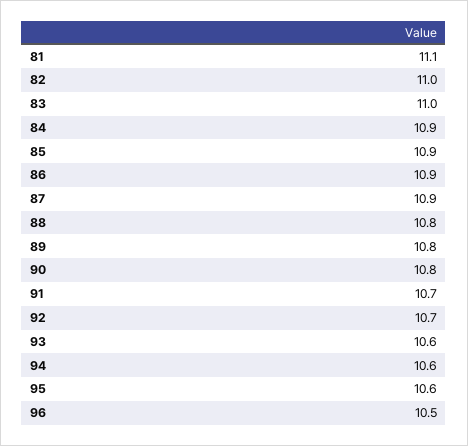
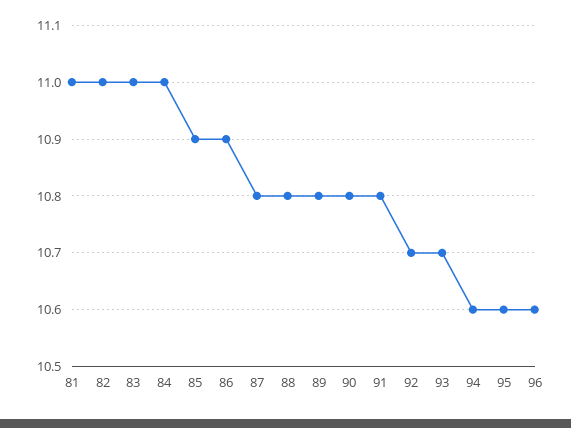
81: 11.1 -> 11
84: 10.9 -> 11
87: 10.9 -> 10.8
91: 10.7 -> 10.8
93: 10.6 -> 10.7
96: 10.5 -> 10.6

